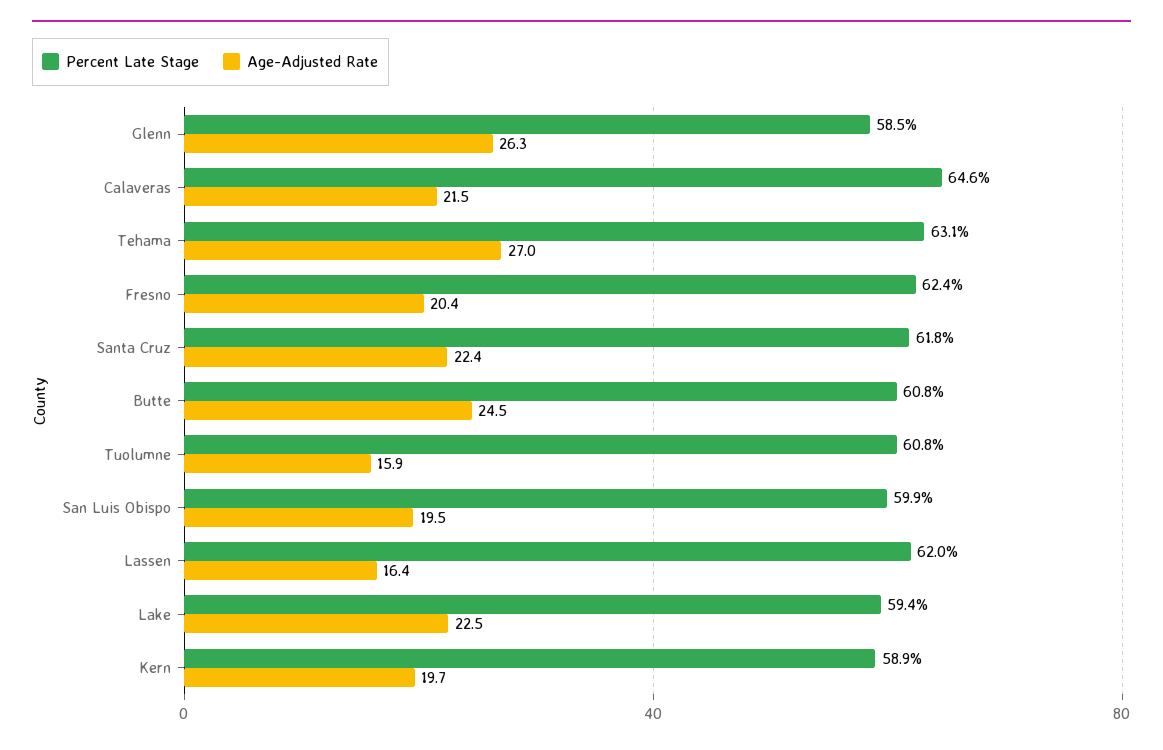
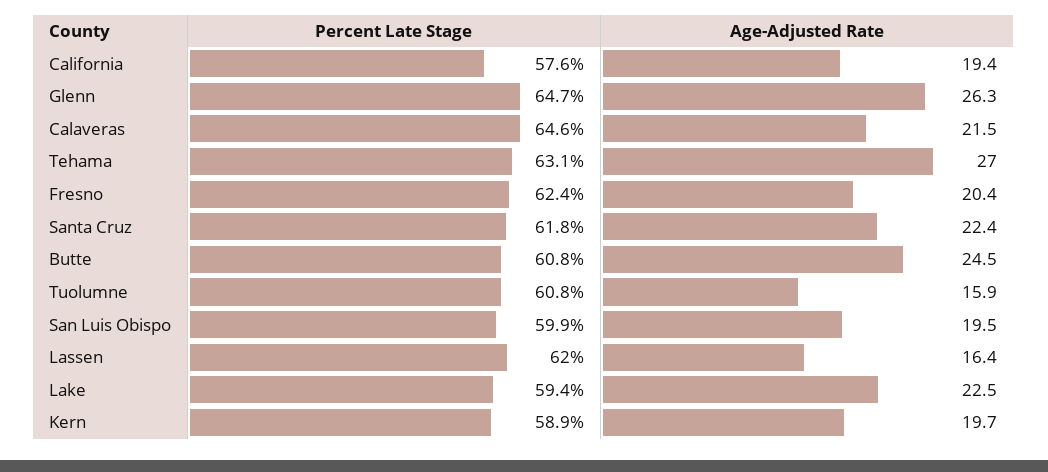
Percent Late Stage, Glenn: 58.5 -> 64.7
Percent Late Stage, California: none -> 57.6
Age-Adjusted Rate, California: none -> 19.4

